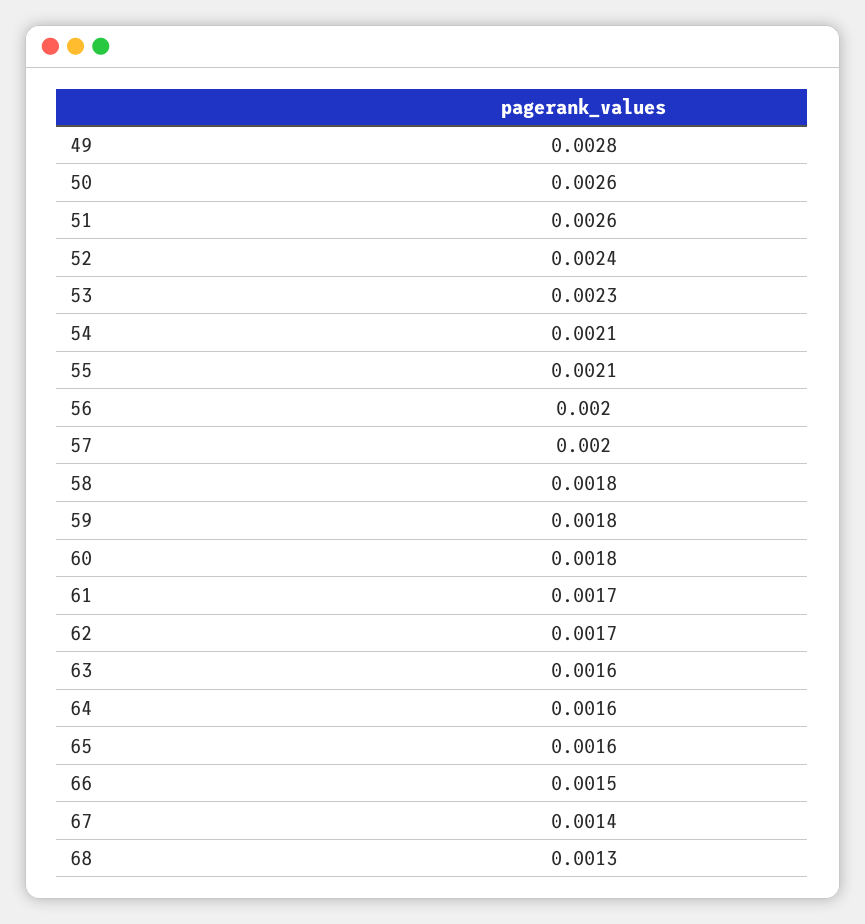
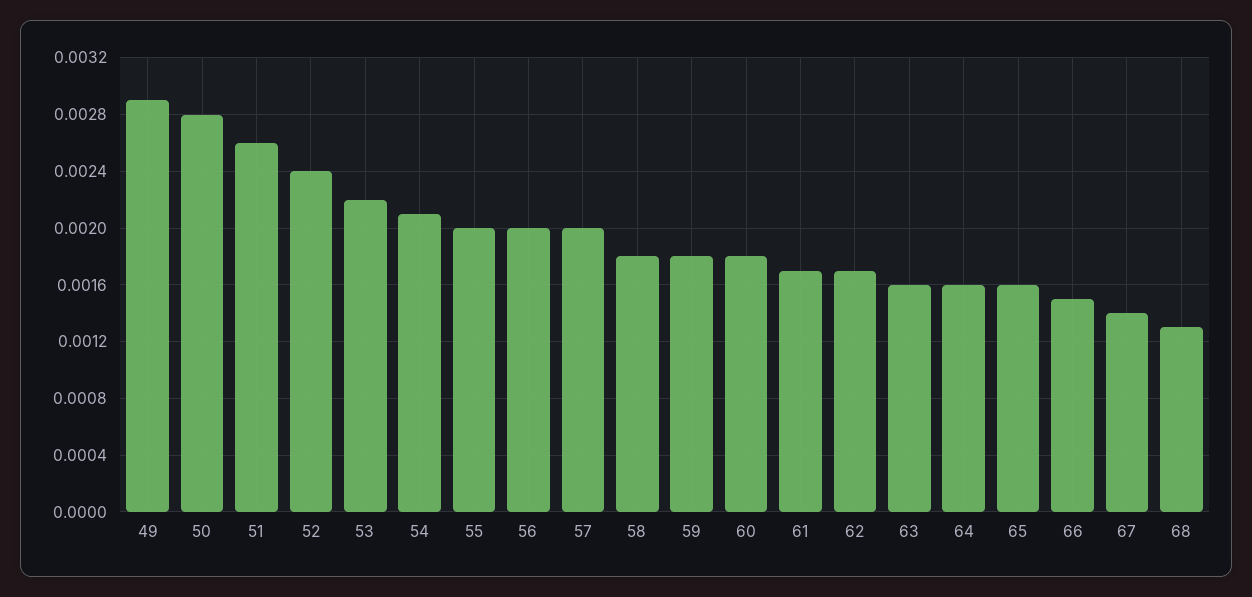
49: 0.0028 -> 0.0029
50: 0.0026 -> 0.0028
53: 0.0023 -> 0.0022
55: 0.0021 -> 0.002

